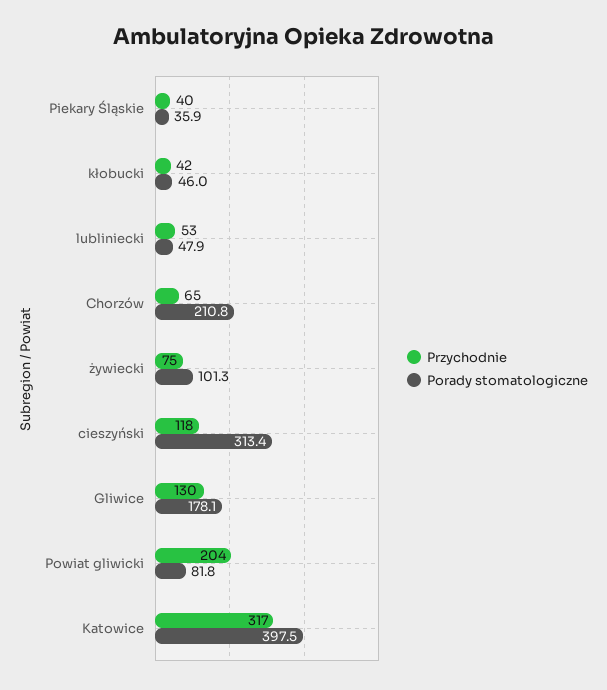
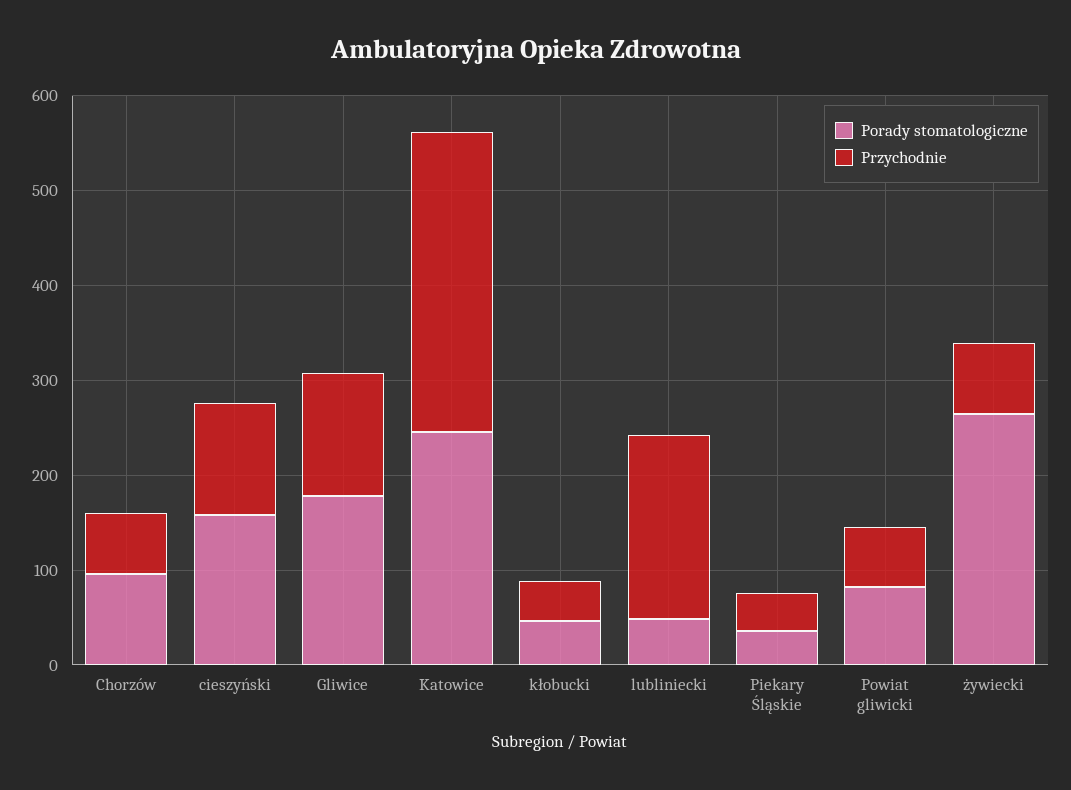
Przychodnie, lubliniecki: 53 -> 200
Porady stomatologiczne, Chorzów: 210.8 -> 100
Porady stomatologiczne, żywiecki: 101.3 -> 260
Porady stomatologiczne, cieszyński: 313.4 -> 160
Przychodnie, Powiat gliwicki: 204 -> 60
Porady stomatologiczne, Katowice: 397.5 -> 240

